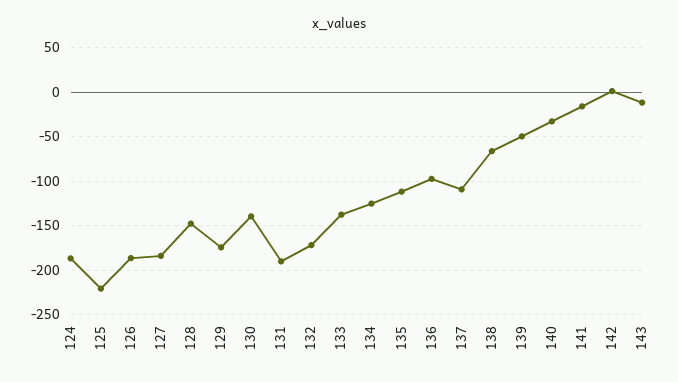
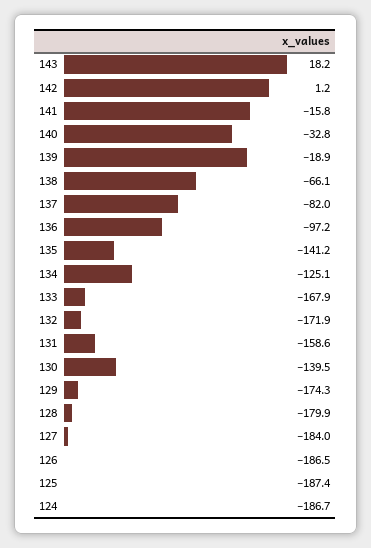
125: -220 -> -187.4
128: -150 -> -179.9
131: -190 -> -158.6
133: -140 -> -167.9
135: -110 -> -141.2
137: -110 -> -82
139: -50 -> -18.9
143: -10 -> 18.2

